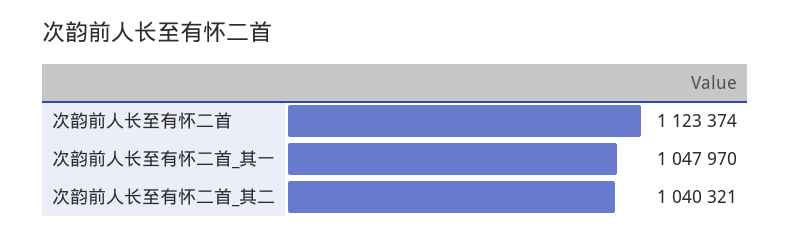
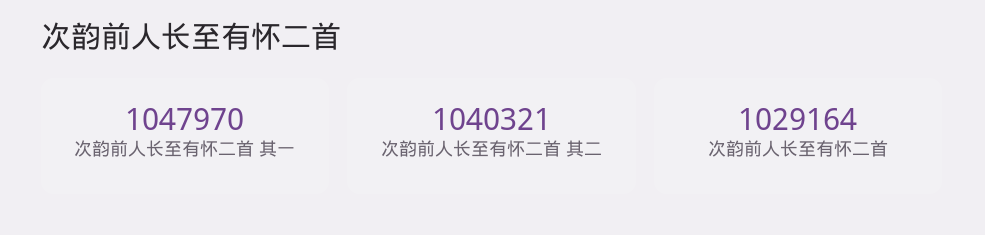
次韵前人长至有怀二首: 1123374 -> 1029164

